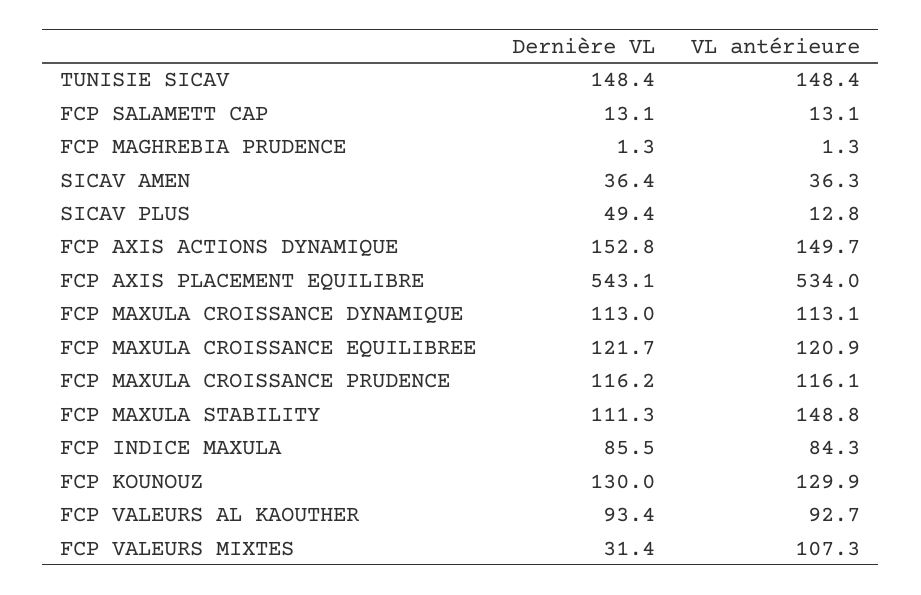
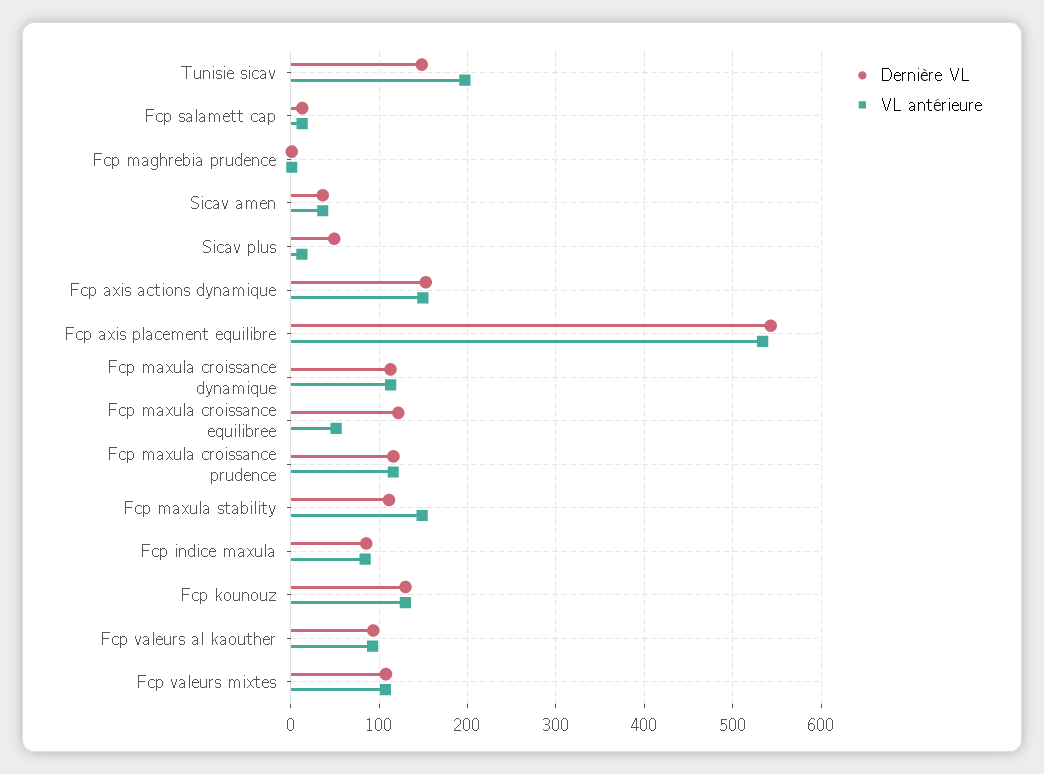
VL antérieure, TUNISIE SICAV: 148.4 -> 200
VL antérieure, FCP MAXULA CROISSANCE EQUILIBREE: 120.9 -> 50
Dernière VL, FCP VALEURS MIXTES: 31.4 -> 110

